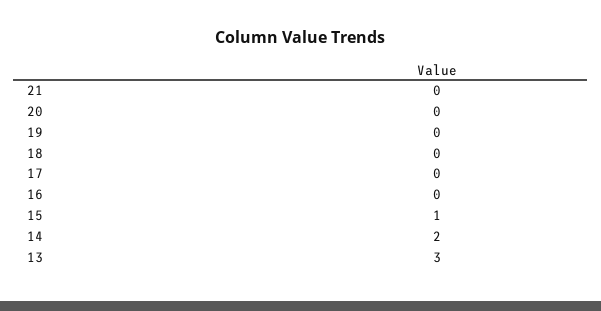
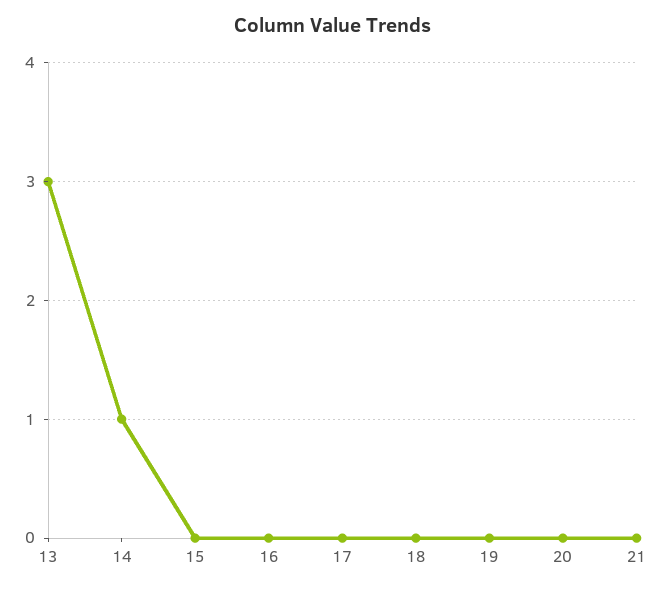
15: 1 -> 0
14: 2 -> 1

